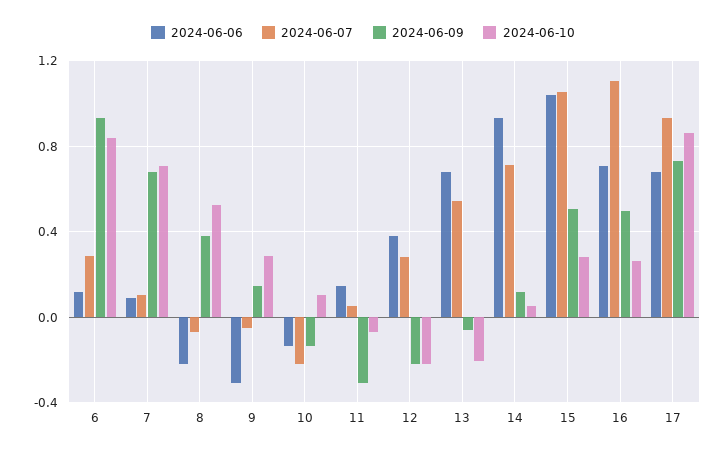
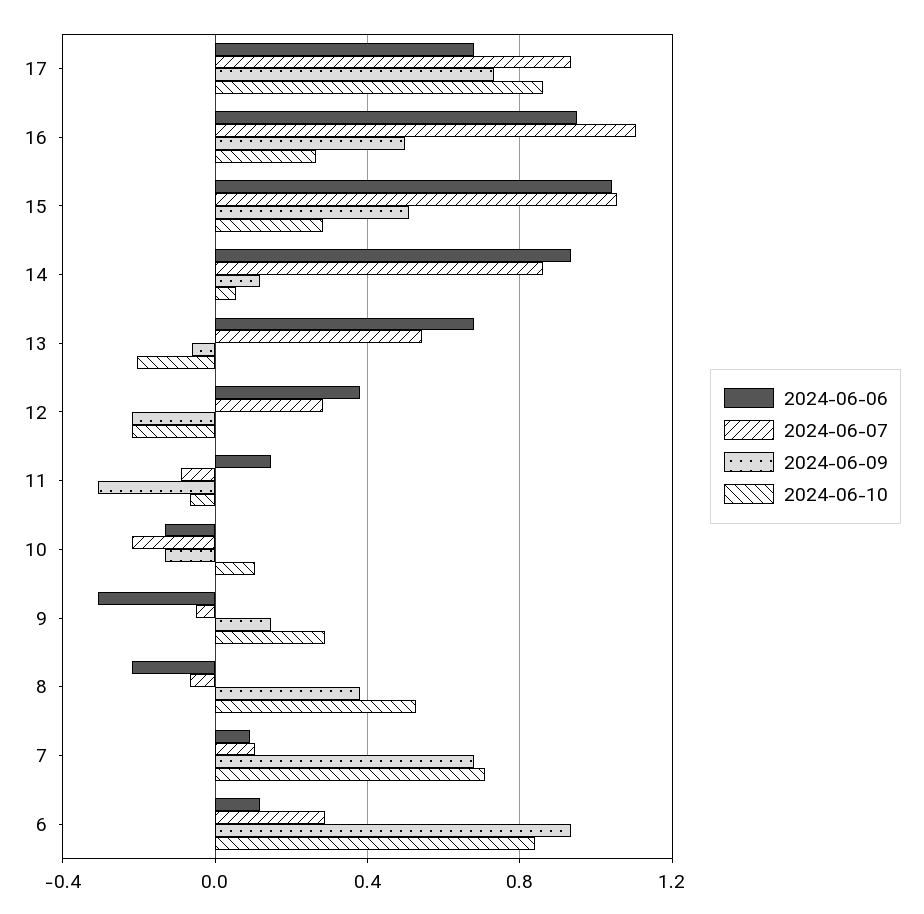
2024-06-07, 11: 0.05 -> -0.1
2024-06-07, 14: 0.7 -> 0.85
2024-06-06, 16: 0.7 -> 0.95

